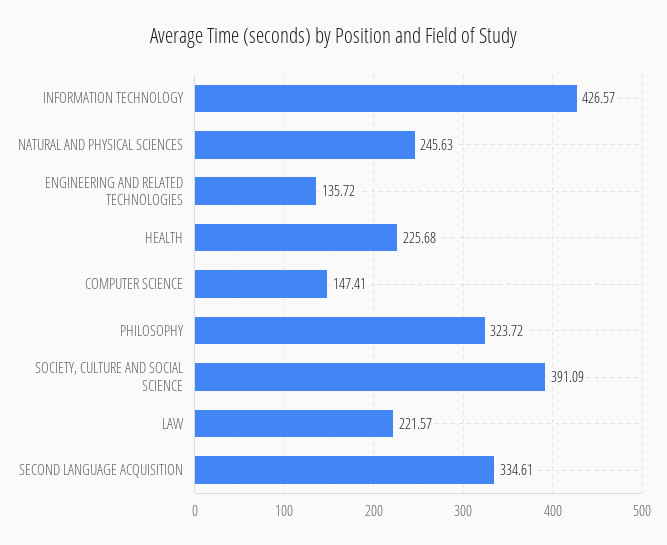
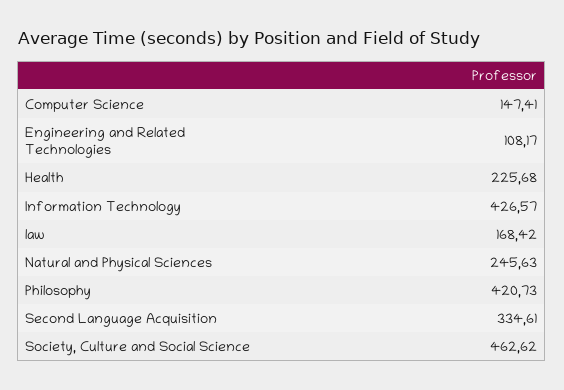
ENGINEERING AND RELATED TECHNOLOGIES: 135.72 -> 108.17
PHILOSOPHY: 323.72 -> 420.73
SOCIETY, CULTURE AND SOCIAL SCIENCE: 391.09 -> 462.62
LAW: 221.57 -> 168.42

